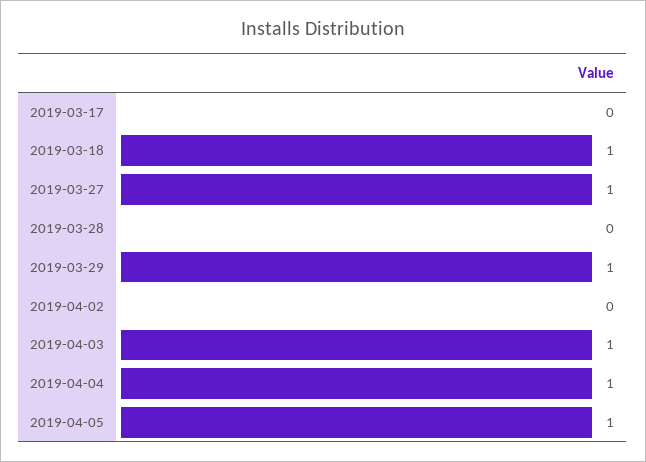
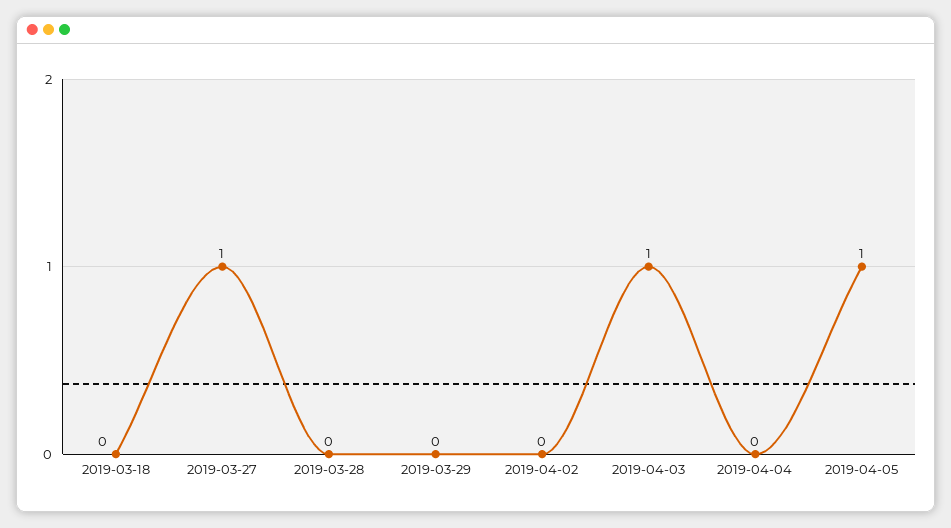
2019-03-17: 0 -> none
2019-03-18: 1 -> 0
2019-03-29: 1 -> 0
2019-04-04: 1 -> 0

